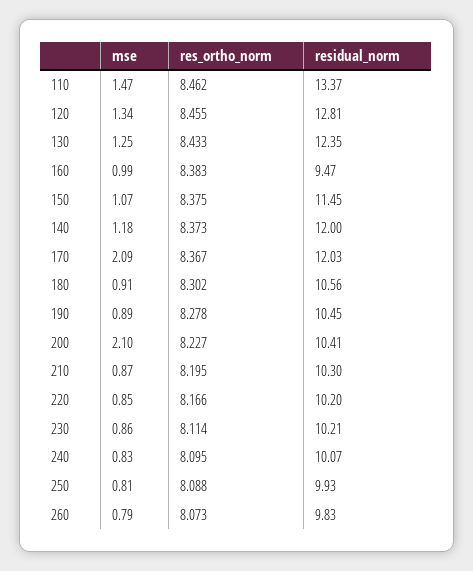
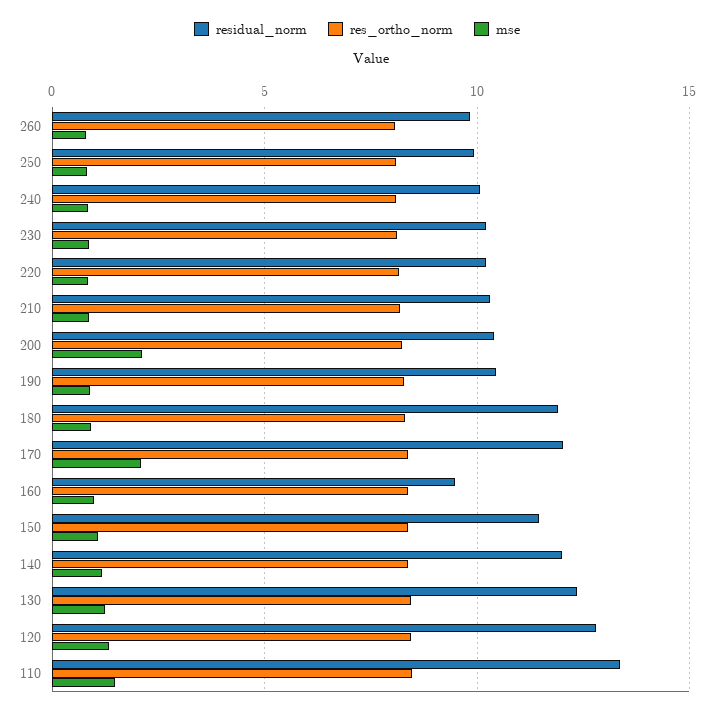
residual_norm, 180: 10.56 -> 12

